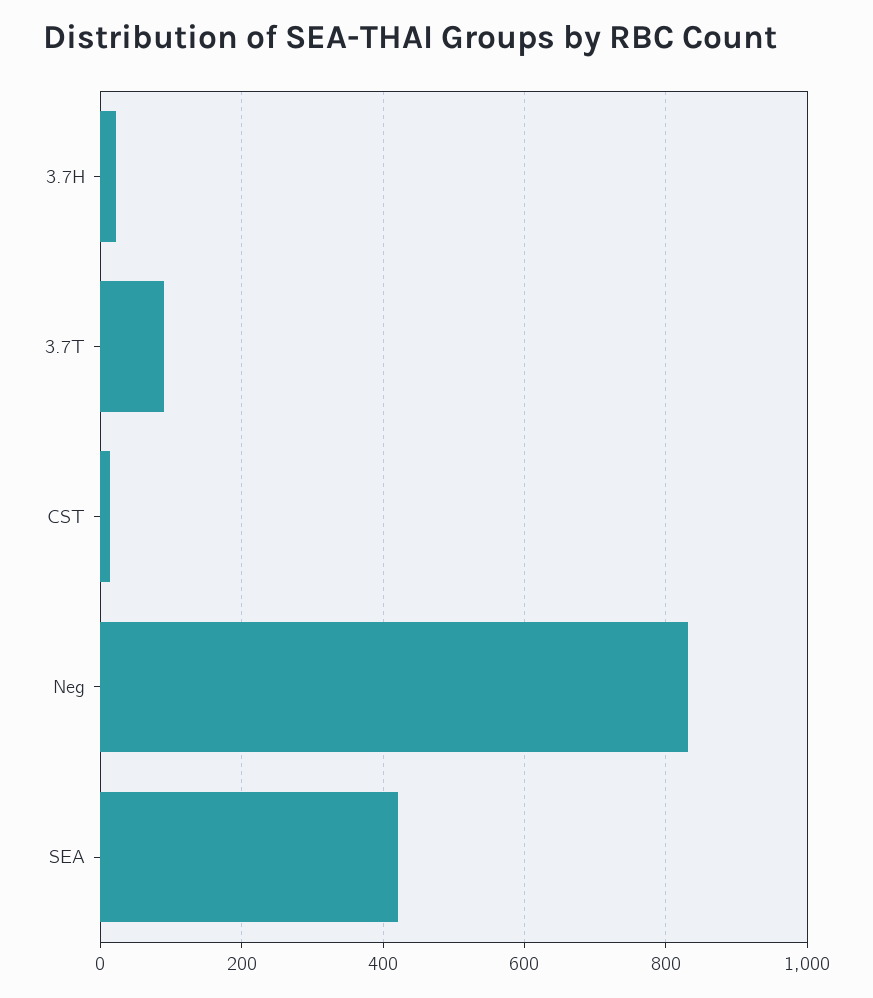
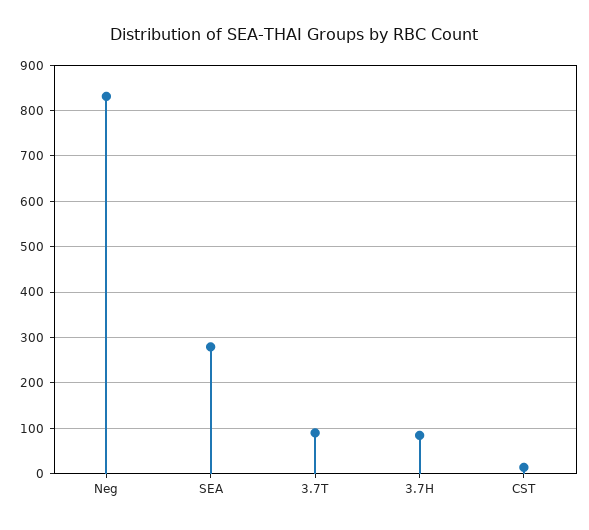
3.7H: 20 -> 80
SEA: 420 -> 280

